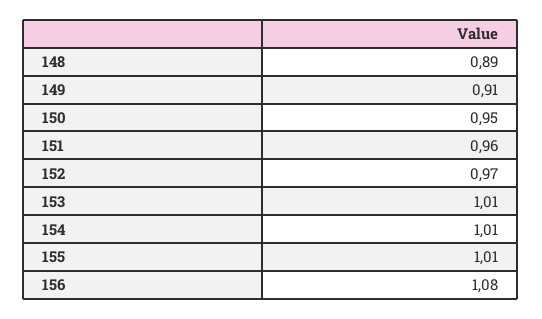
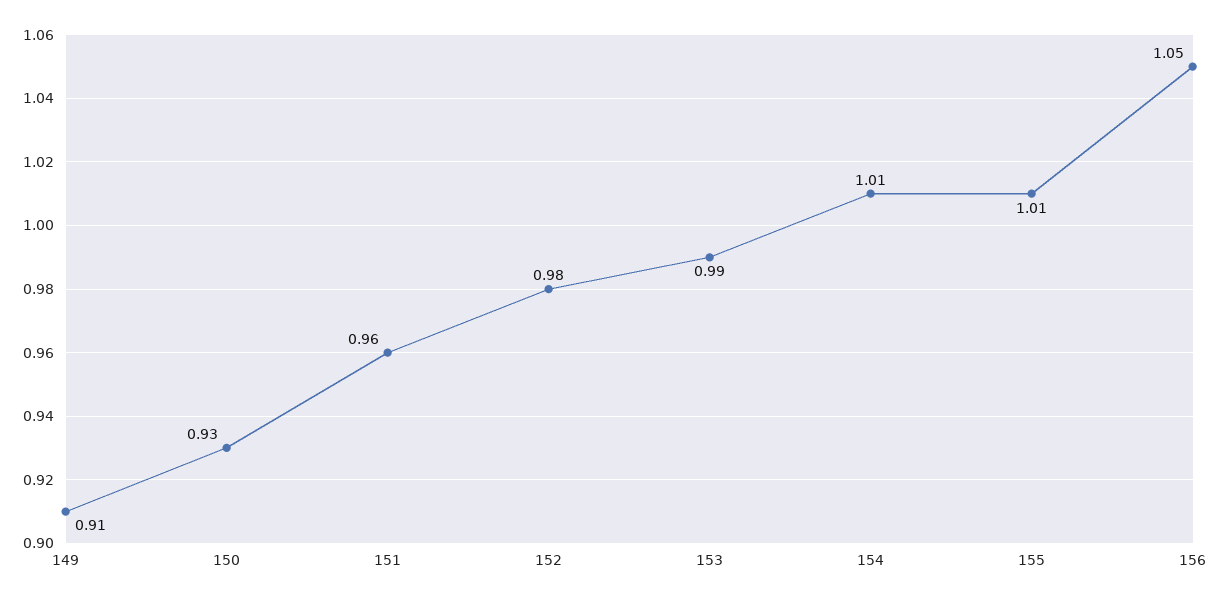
148: 0.89 -> none
150: 0.95 -> 0.93
152: 0.97 -> 0.98
153: 1.01 -> 0.99
156: 1.08 -> 1.05

